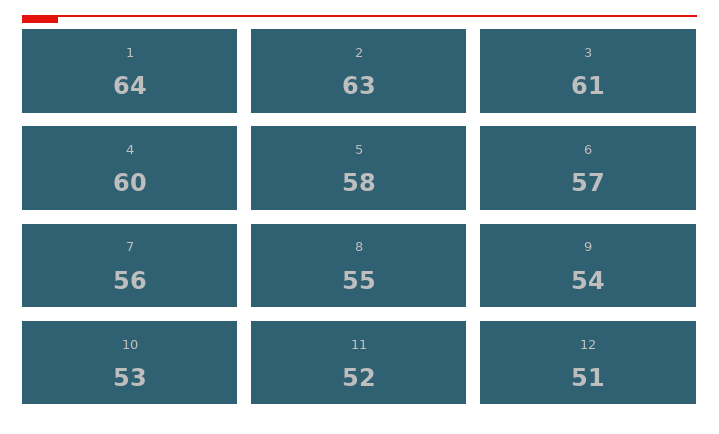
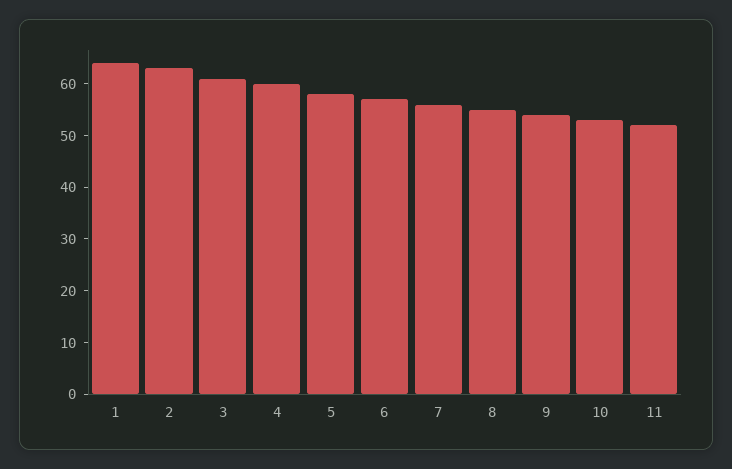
12: 51 -> none

